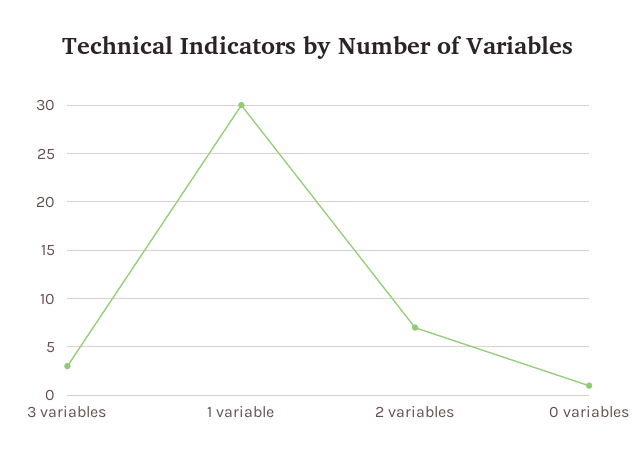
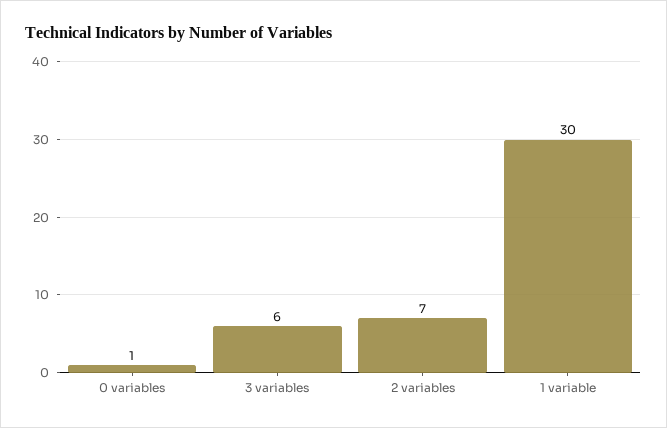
3 variables: 3 -> 6

